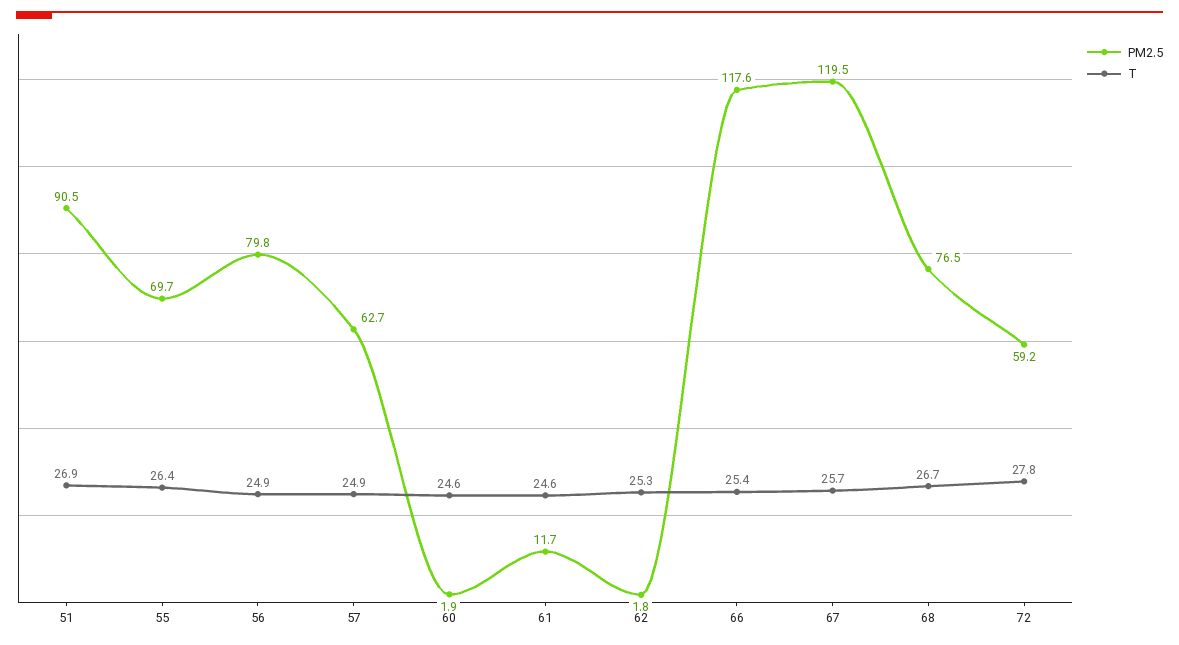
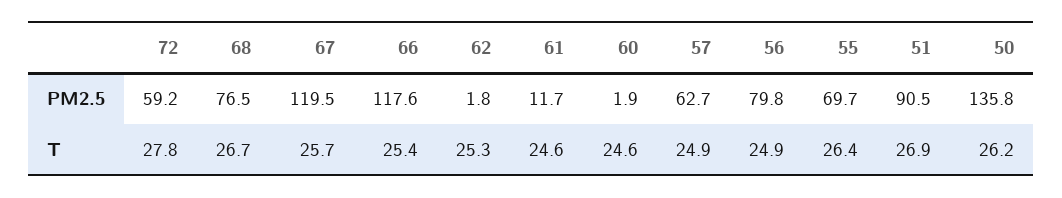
PM2.5, 50: none -> 135.8
T, 50: none -> 26.2

